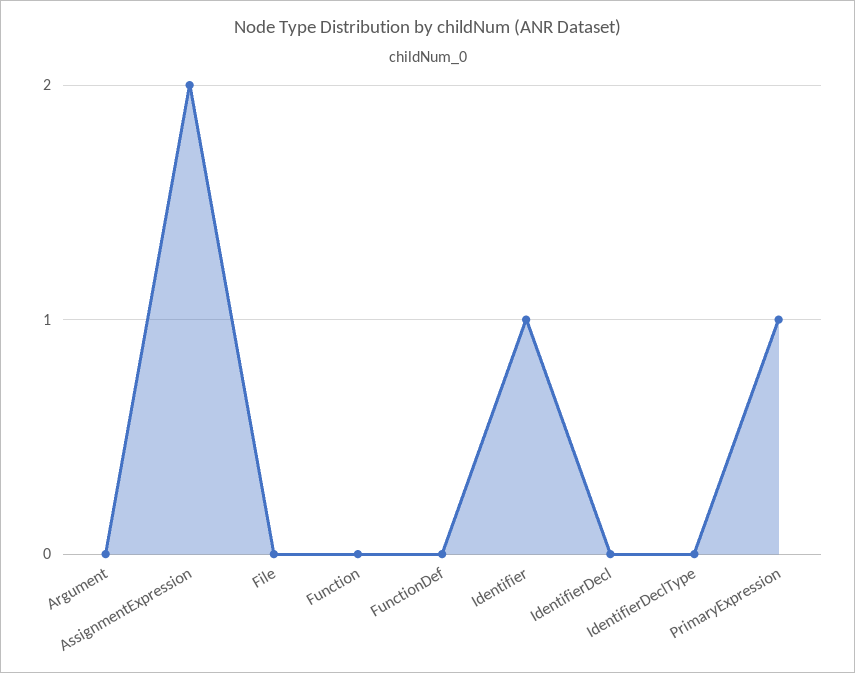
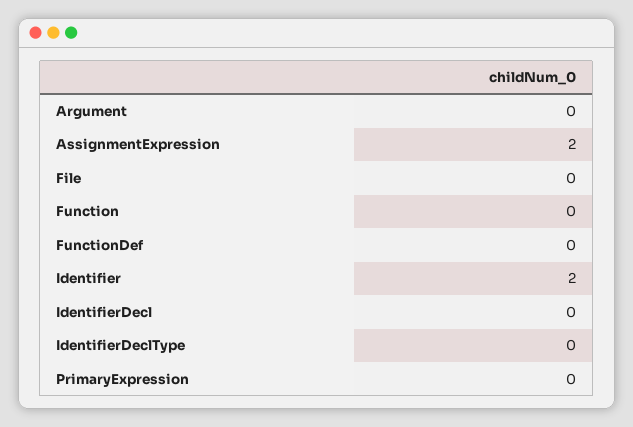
Identifier: 1 -> 2
PrimaryExpression: 1 -> 0

